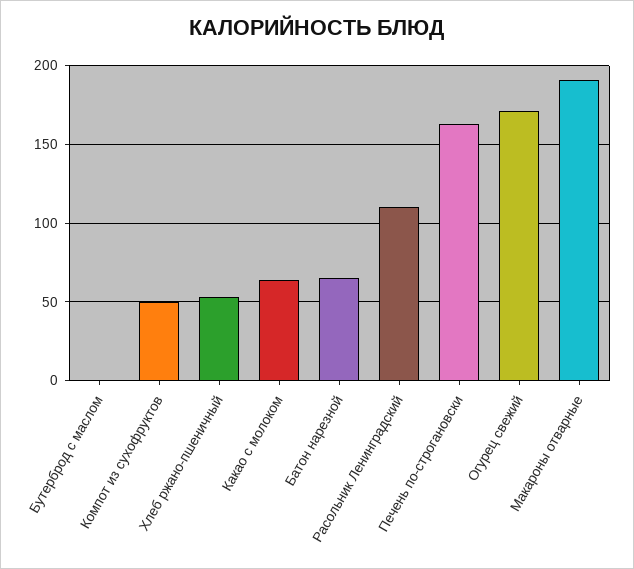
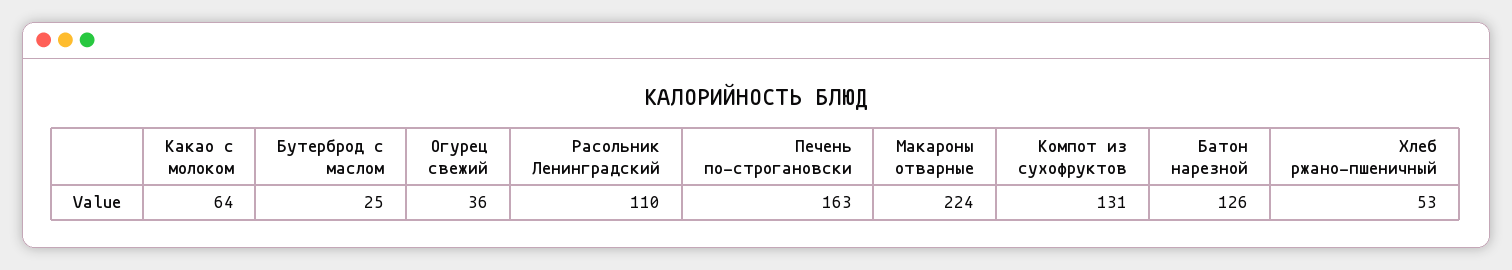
Бутерброд с маслом: 0 -> 25
Компот из сухофруктов: 50 -> 131
Батон нарезной: 65 -> 126
Огурец свежий: 170 -> 36
Макароны отварные: 190 -> 224

